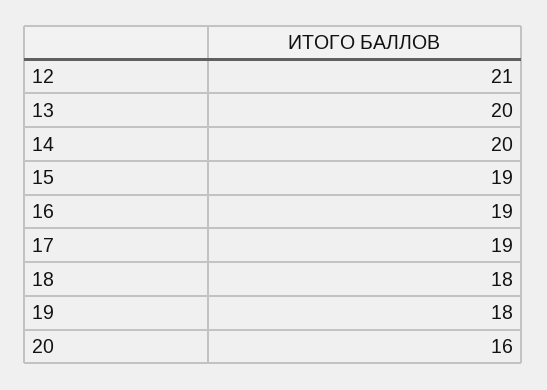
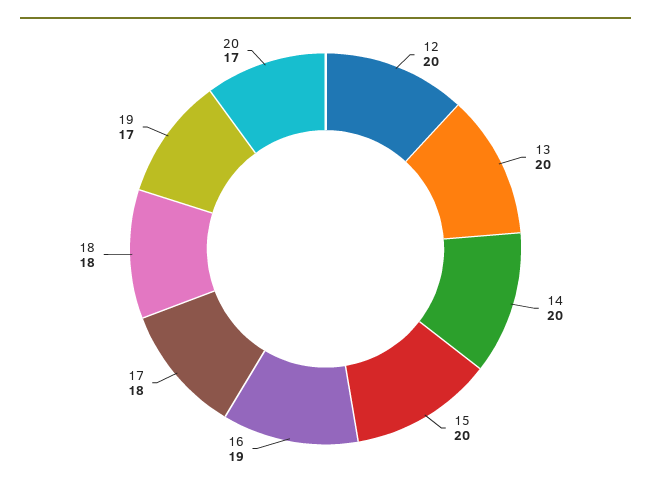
12: 21 -> 20
15: 19 -> 20
17: 19 -> 18
19: 18 -> 17
20: 16 -> 17

